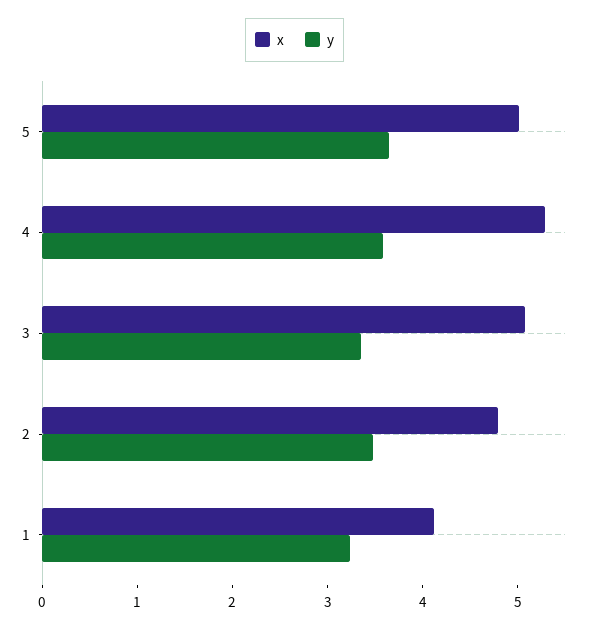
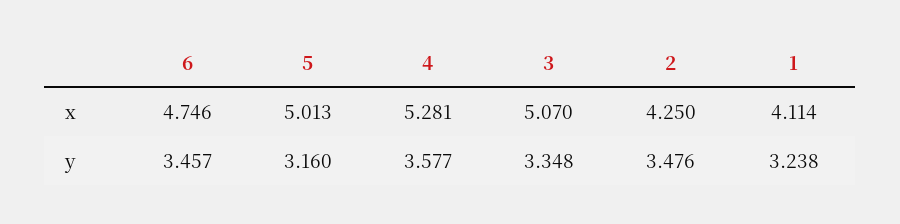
y, 5: 3.6 -> 3.16
x, 2: 4.8 -> 4.25
x, 6: none -> 4.746
y, 6: none -> 3.457

